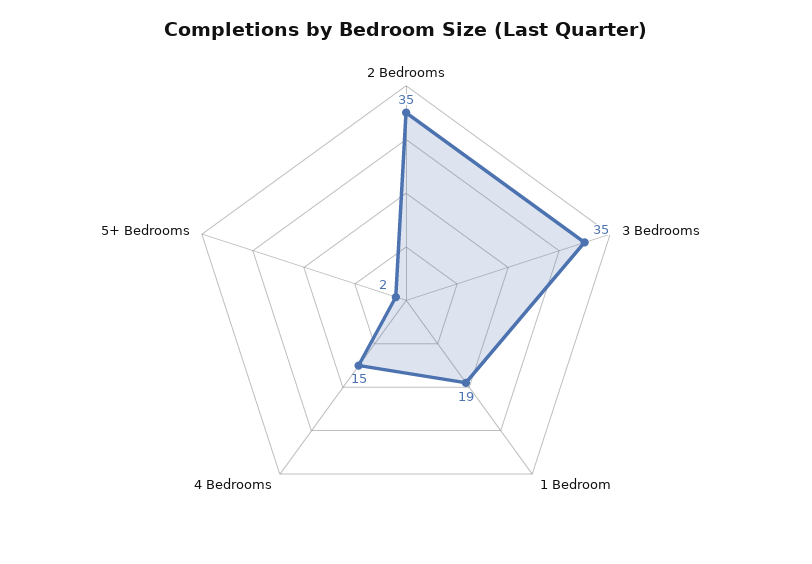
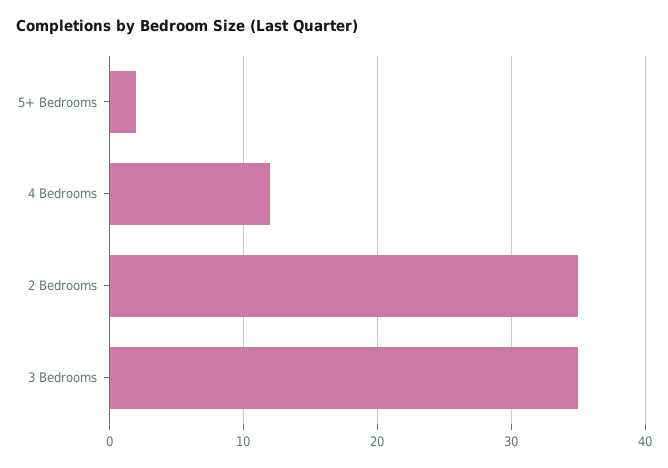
1 Bedroom: 19 -> none
4 Bedrooms: 15 -> 12

